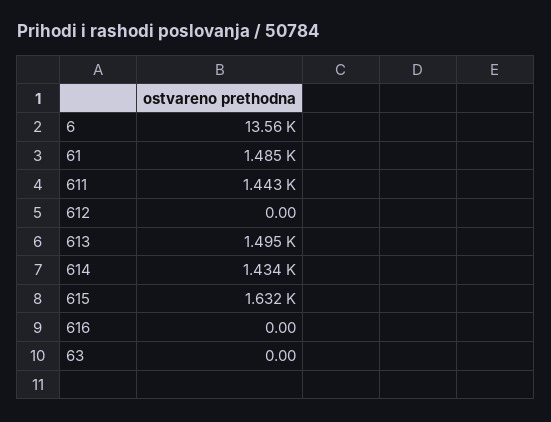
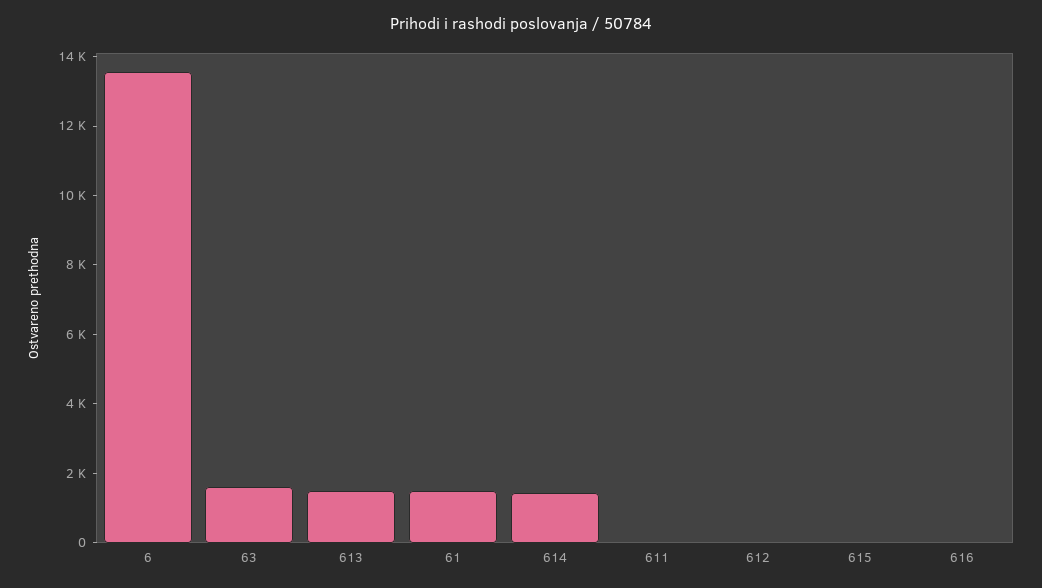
611: 1443 -> 0
615: 1632 -> 0
63: 0 -> 1500

